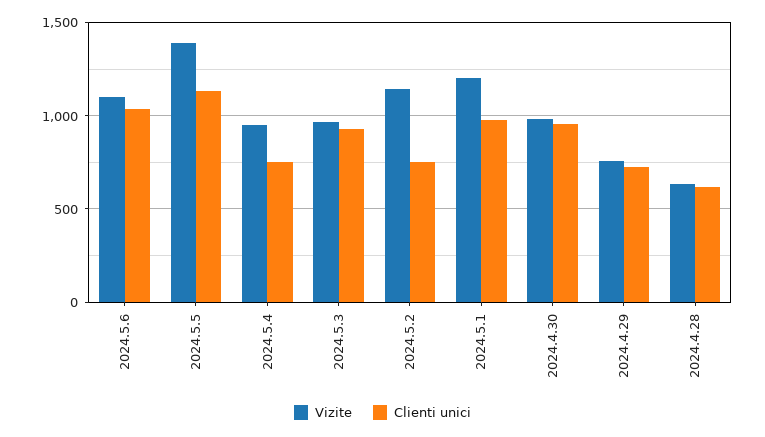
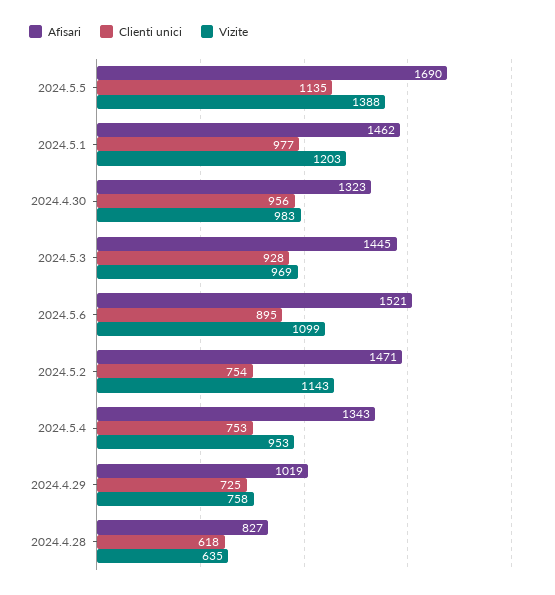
Clienti unici, 2024.5.6: 1050 -> 895
Afisari, 2024.5.5: none -> 1690
Afisari, 2024.5.1: none -> 1462
Afisari, 2024.4.30: none -> 1323
Afisari, 2024.5.3: none -> 1445
Afisari, 2024.5.6: none -> 1521
Afisari, 2024.5.2: none -> 1471
Afisari, 2024.5.4: none -> 1343
Afisari, 2024.4.29: none -> 1019
Afisari, 2024.4.28: none -> 827

